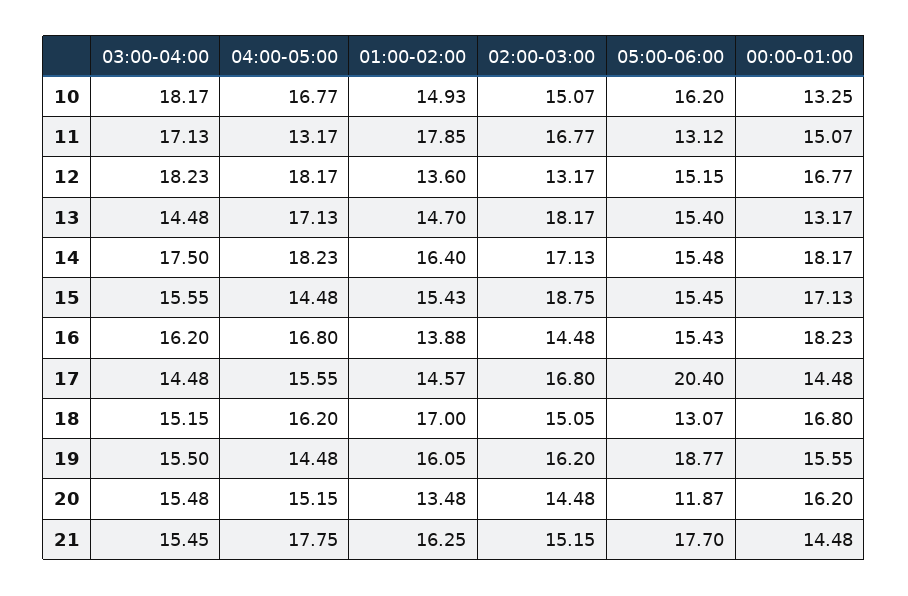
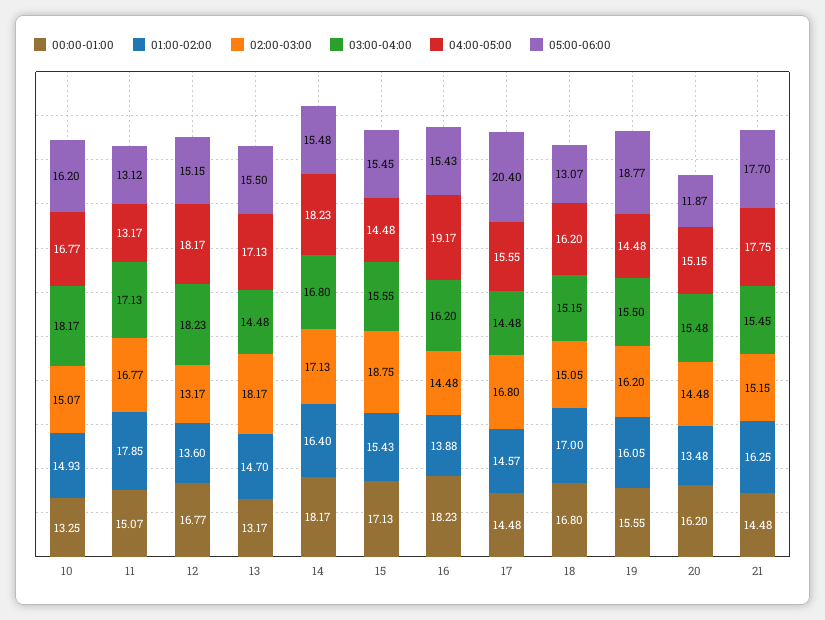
05:00-06:00, 13: 15.4 -> 15.5
03:00-04:00, 14: 17.5 -> 16.8
04:00-05:00, 16: 16.8 -> 19.17

